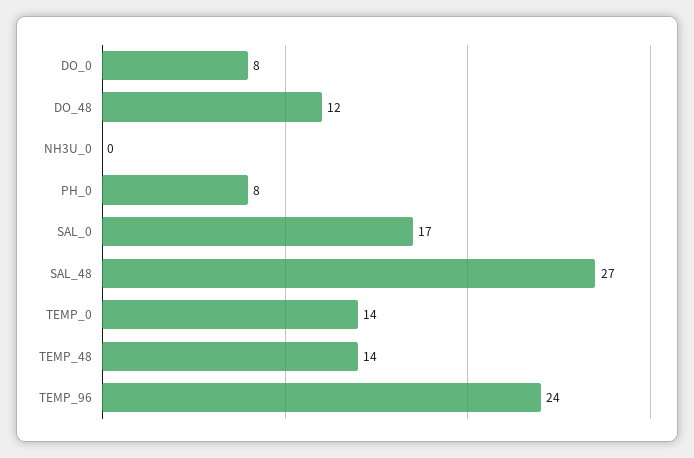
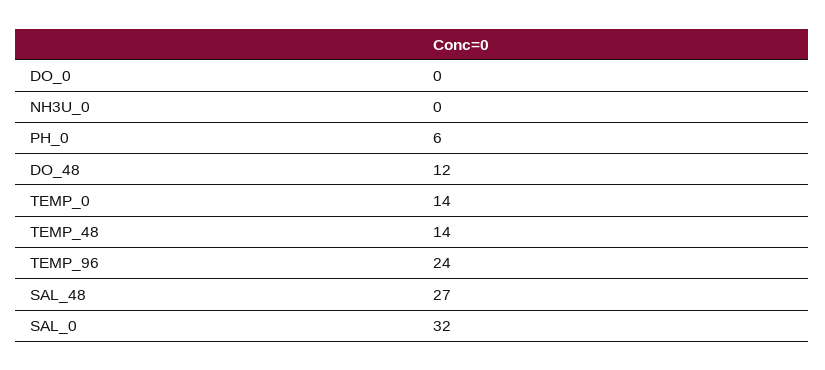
DO_0: 8 -> 0
PH_0: 8 -> 6
SAL_0: 17 -> 32

